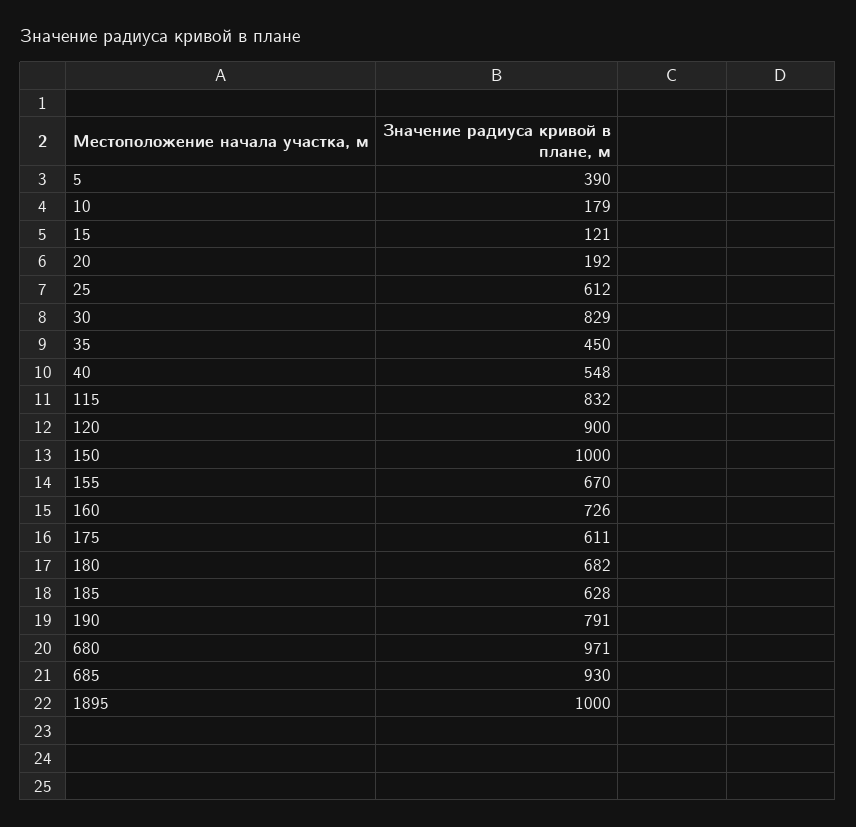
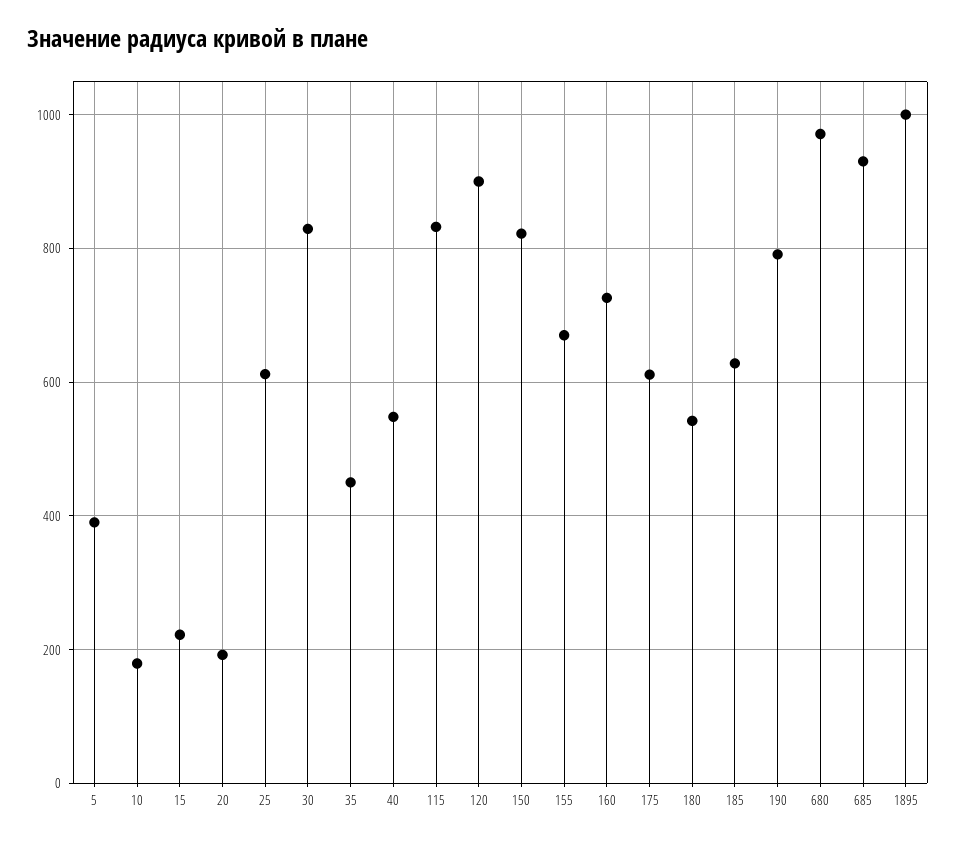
15: 121 -> 220
150: 1000 -> 820
180: 682 -> 540

